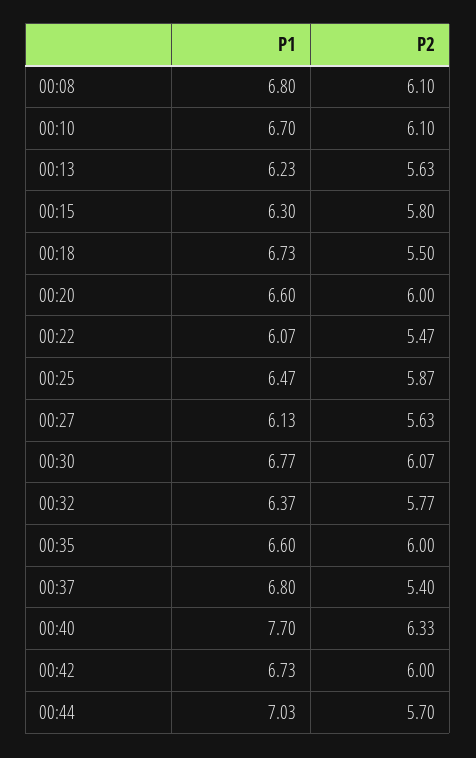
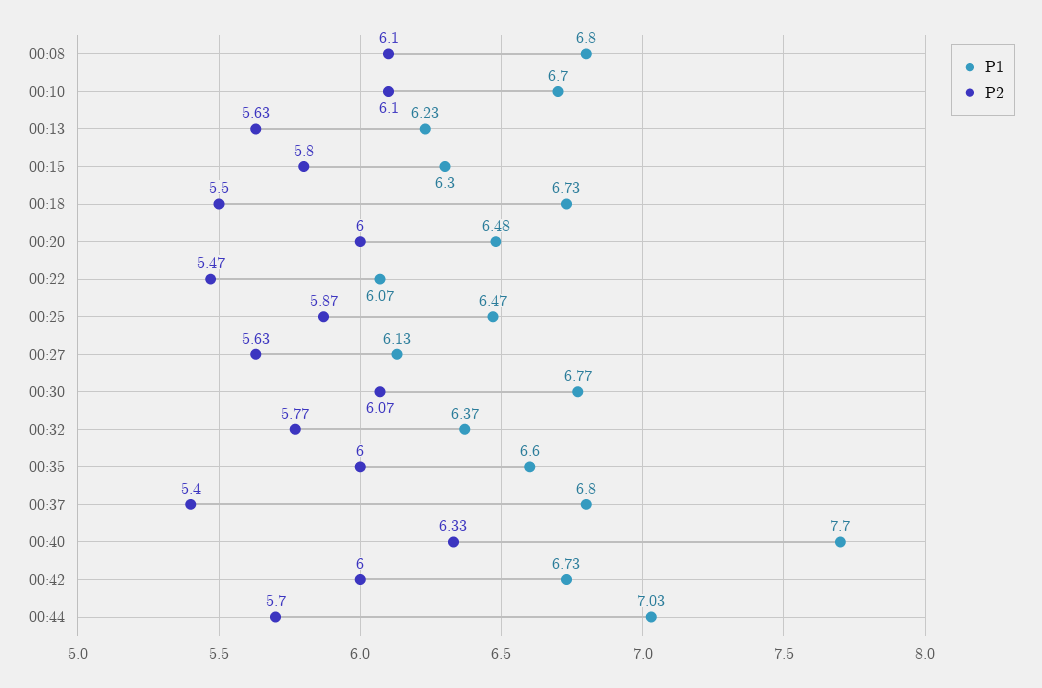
P1, 00:20: 6.6 -> 6.48

